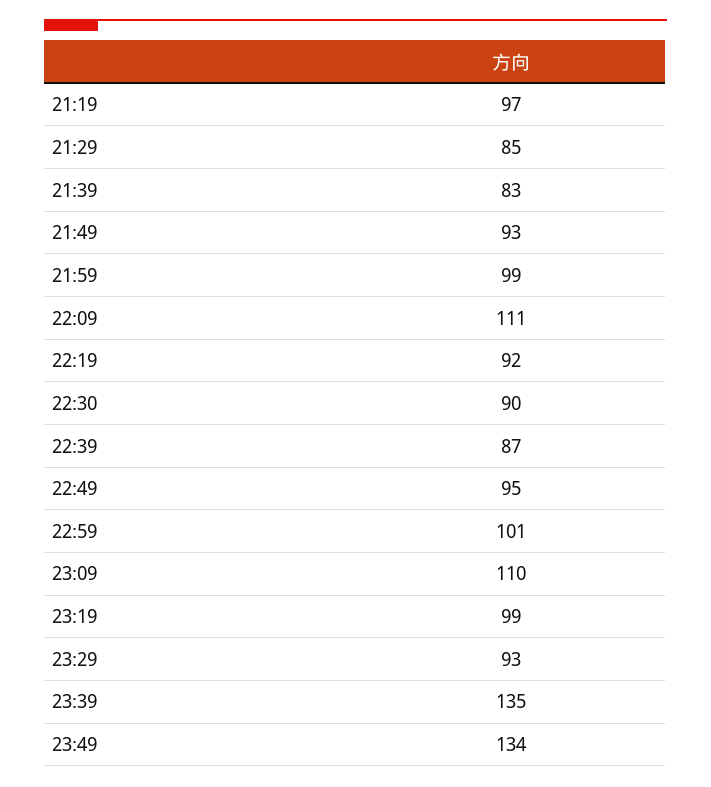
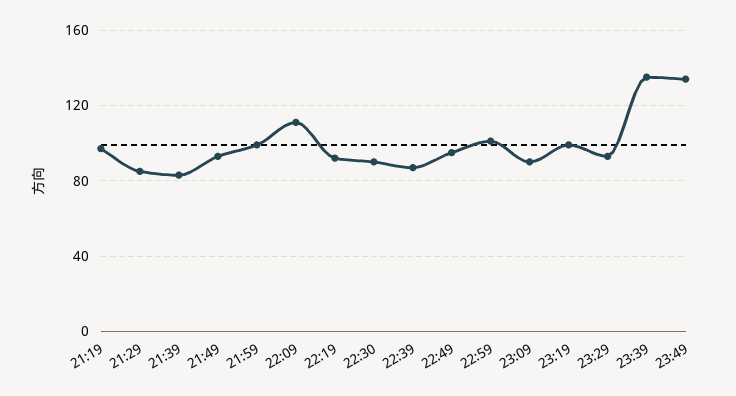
23:09: 110 -> 90

